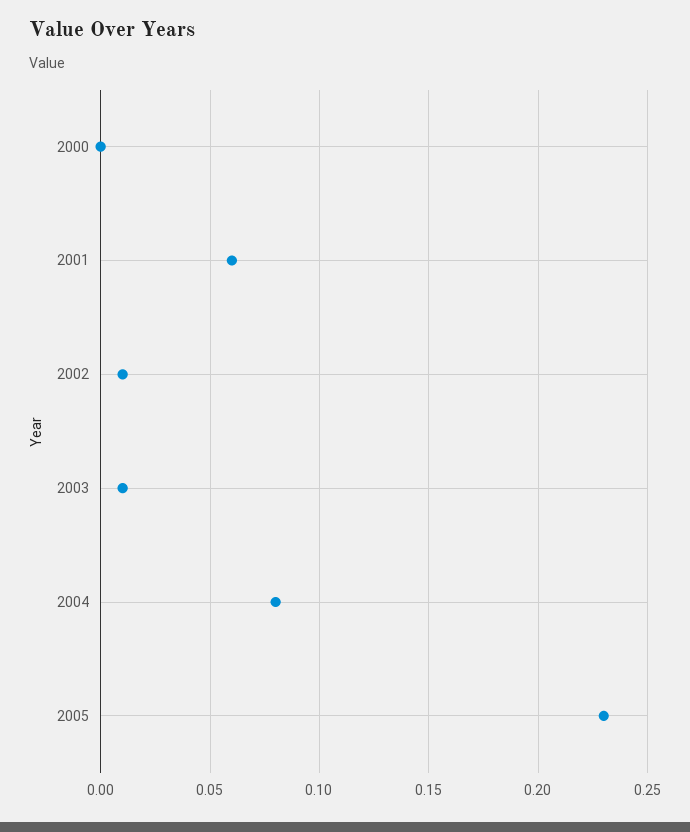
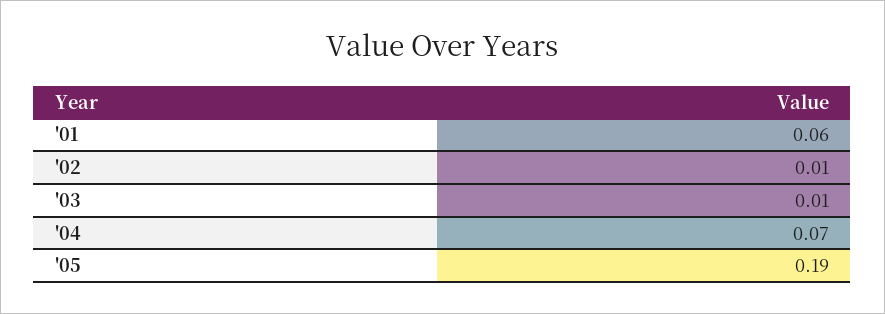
2000: 0 -> none
2004: 0.08 -> 0.07
2005: 0.23 -> 0.19

